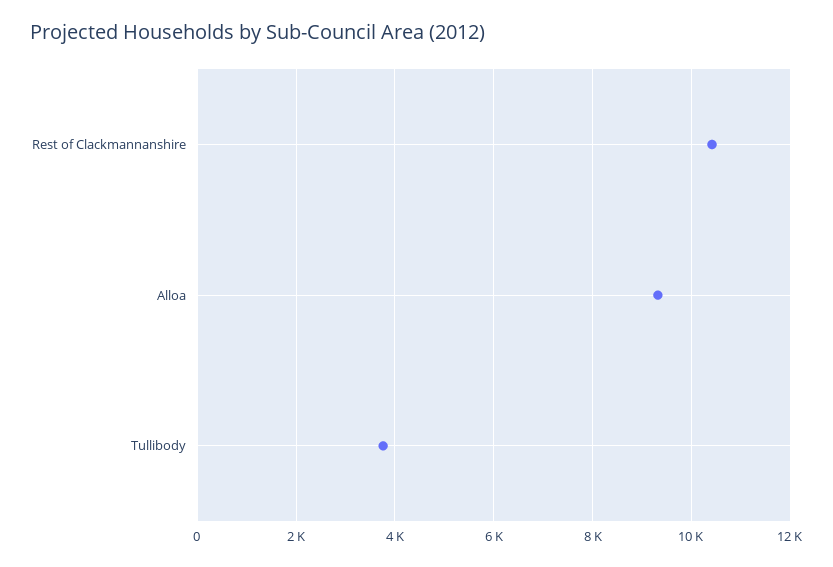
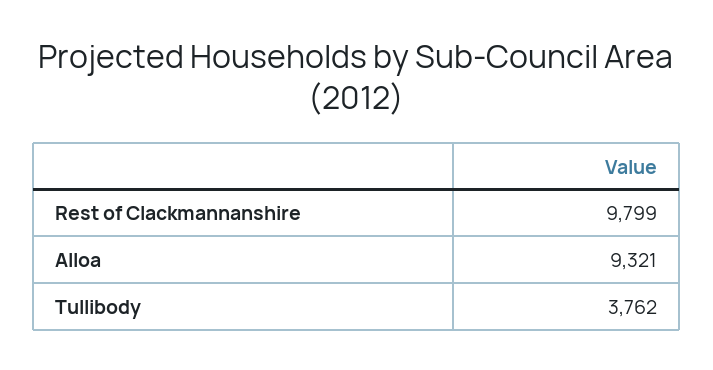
Rest of Clackmannanshire: 10400 -> 9799

